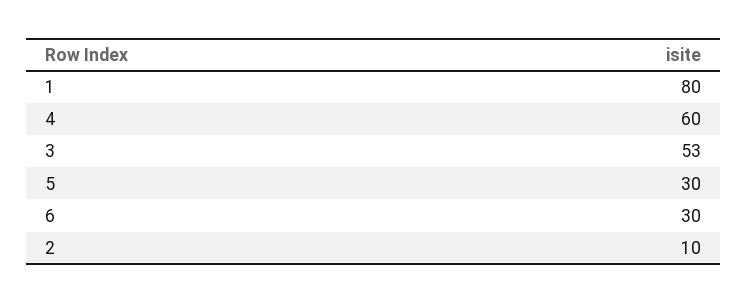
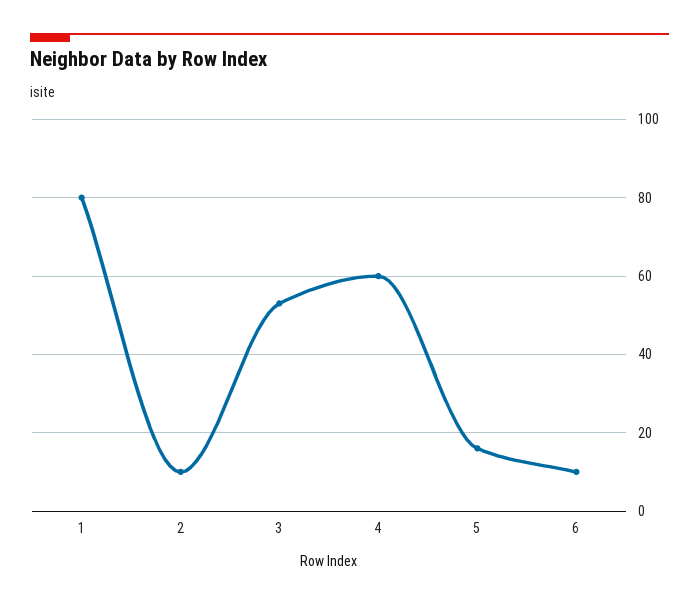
5: 30 -> 15
6: 30 -> 10

